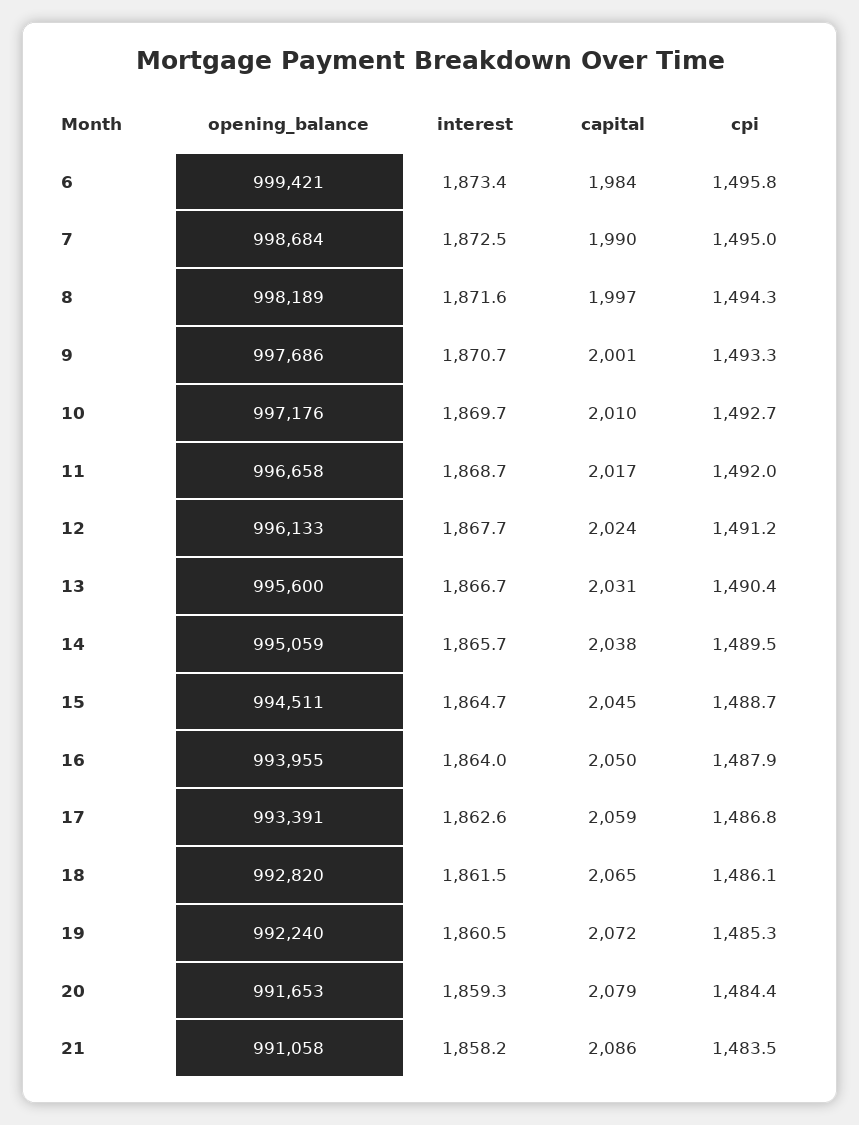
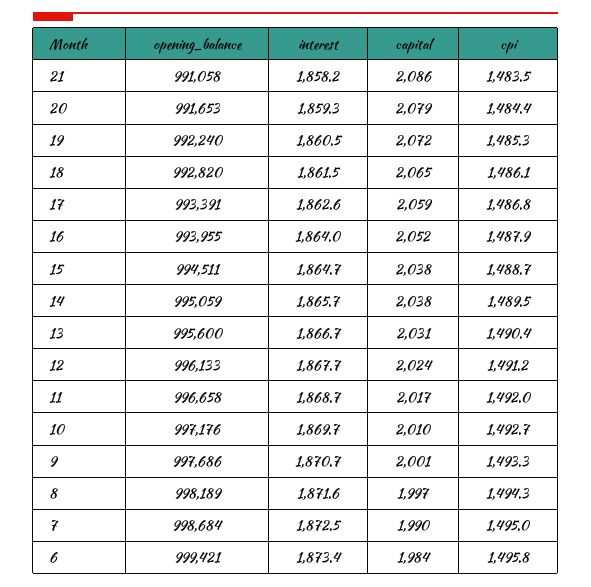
capital, 15: 2045 -> 2038
capital, 16: 2050 -> 2052

